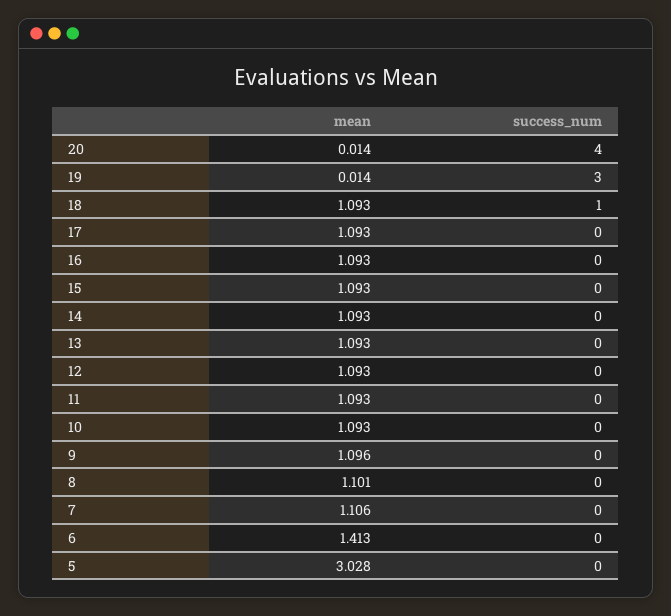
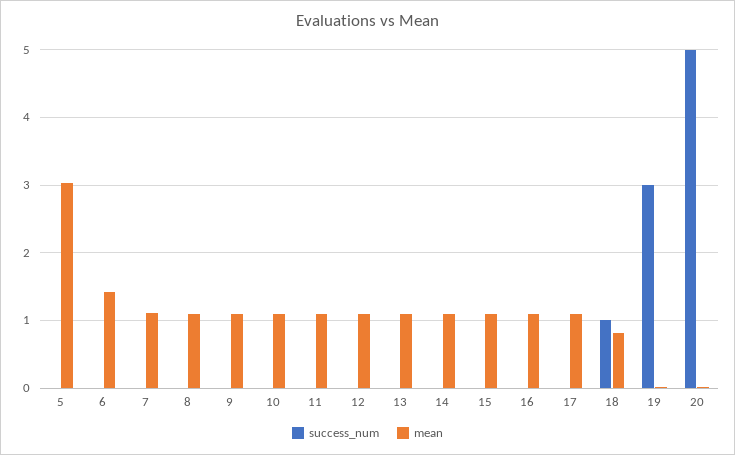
success_num, 20: 4 -> 5
mean, 18: 1.093 -> 0.8

